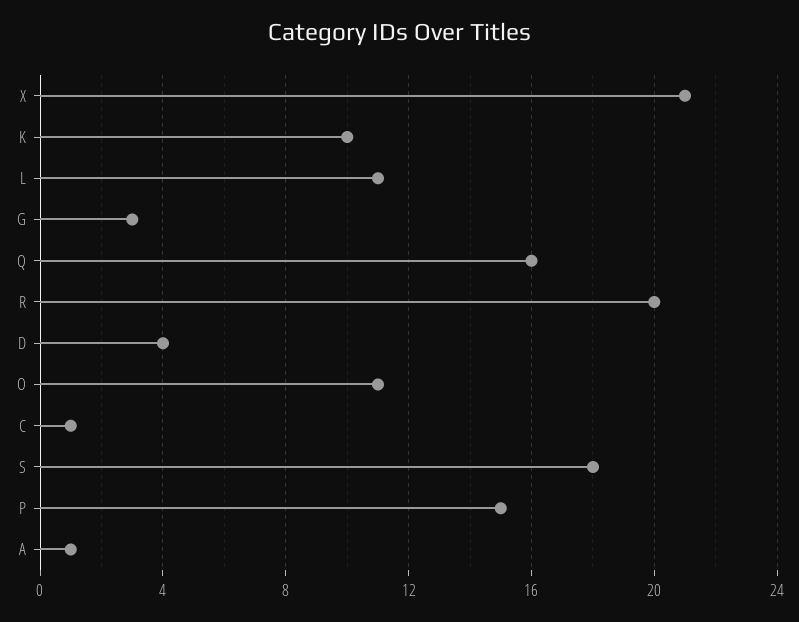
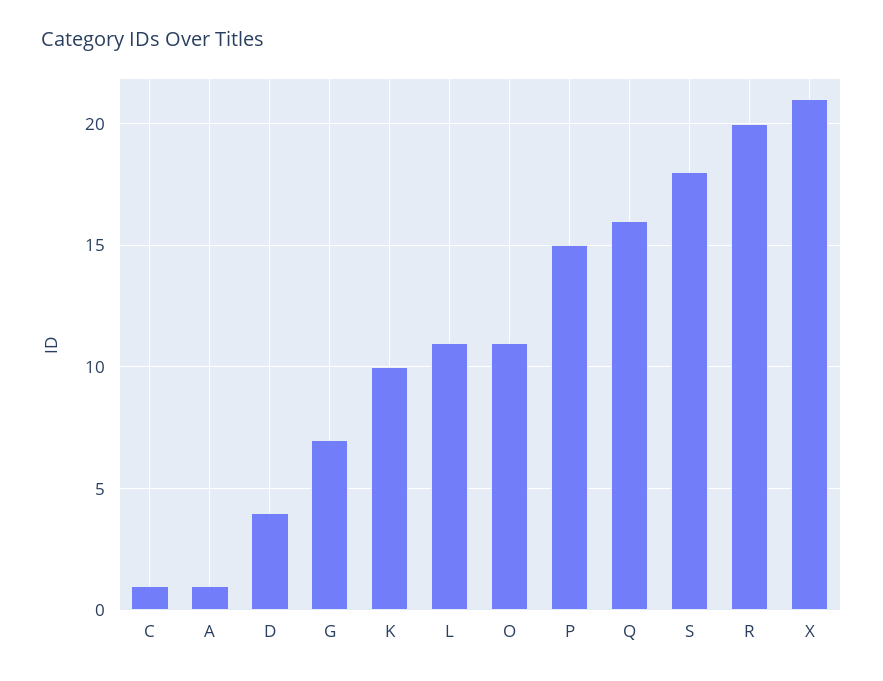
G: 3 -> 7

